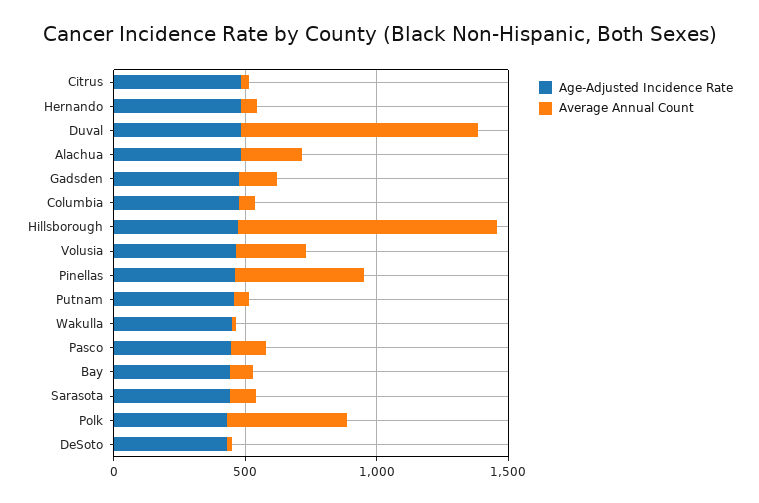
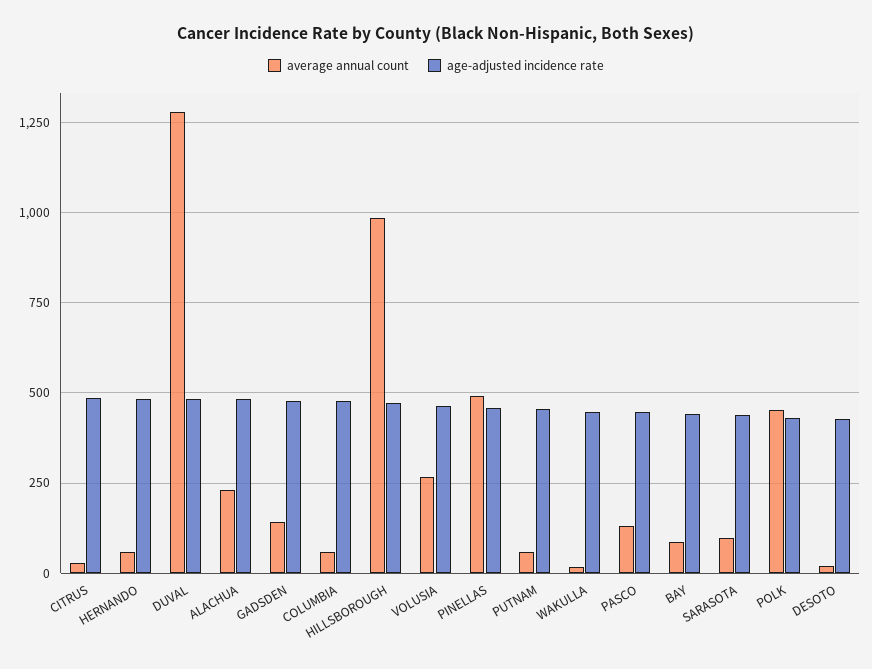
Average Annual Count, Duval: 900 -> 1275

